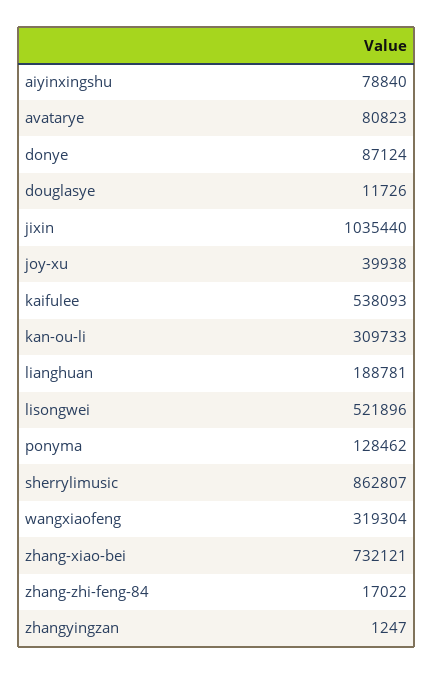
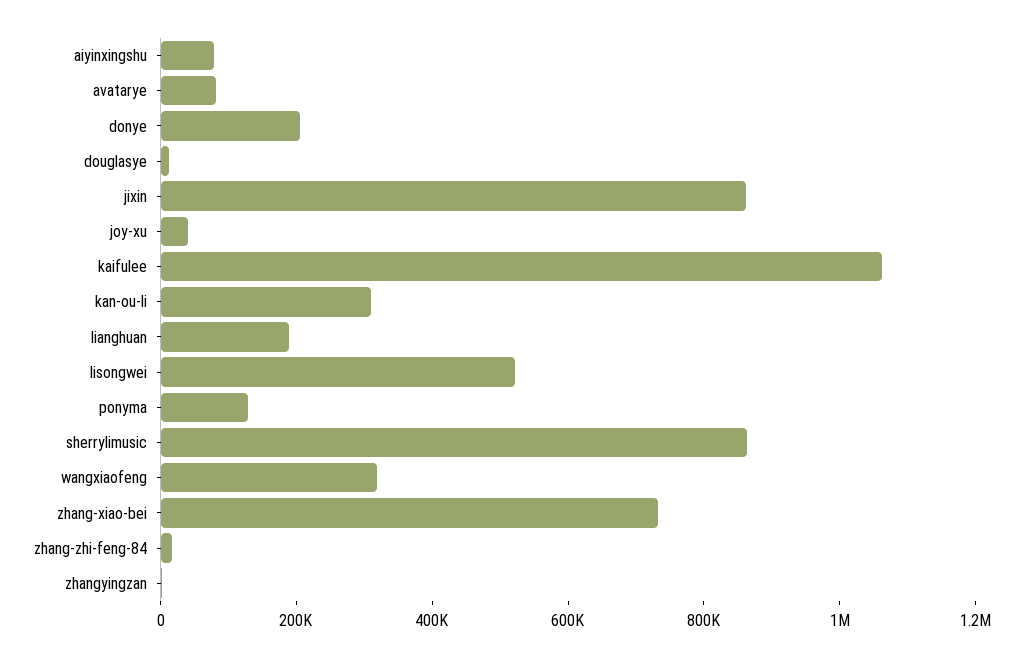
donye: 87124 -> 200000
jixin: 1035440 -> 850000
kaifulee: 538093 -> 1050000

